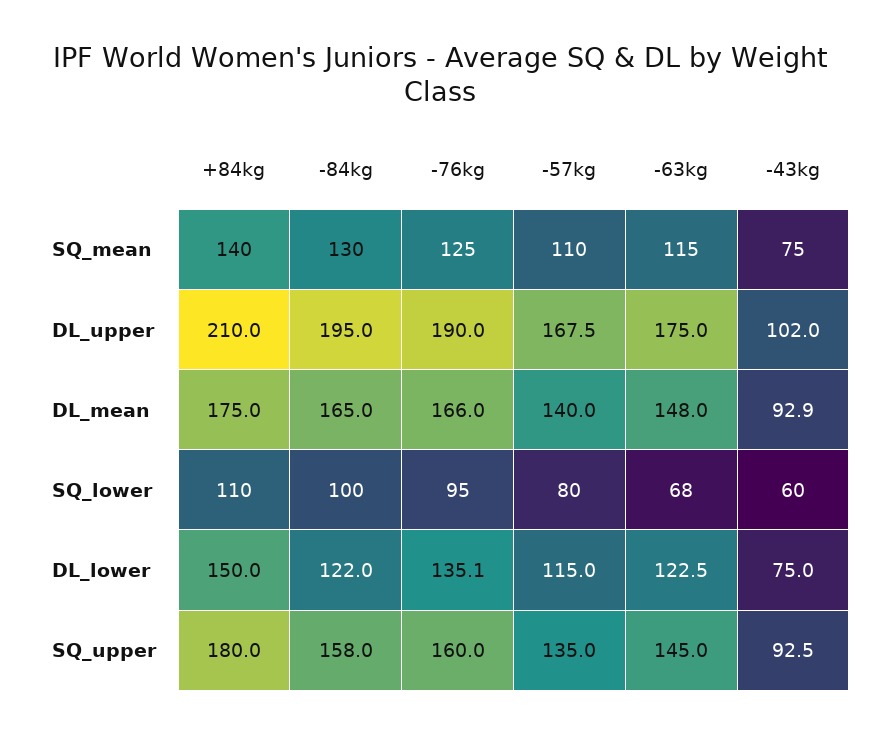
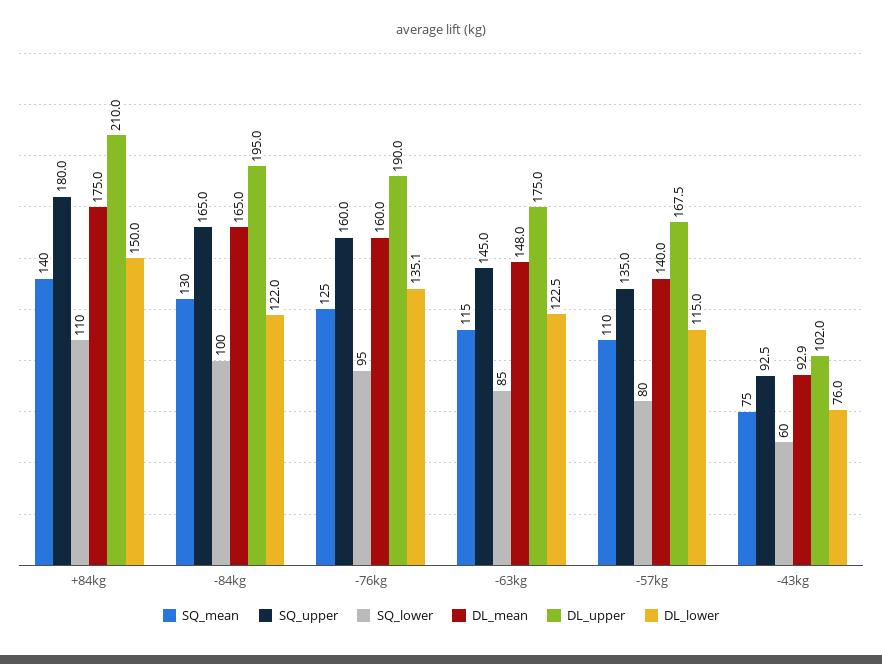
DL_mean, -76kg: 166 -> 160
SQ_lower, -63kg: 68 -> 85
DL_lower, -43kg: 75 -> 76
SQ_upper, -84kg: 158 -> 165

